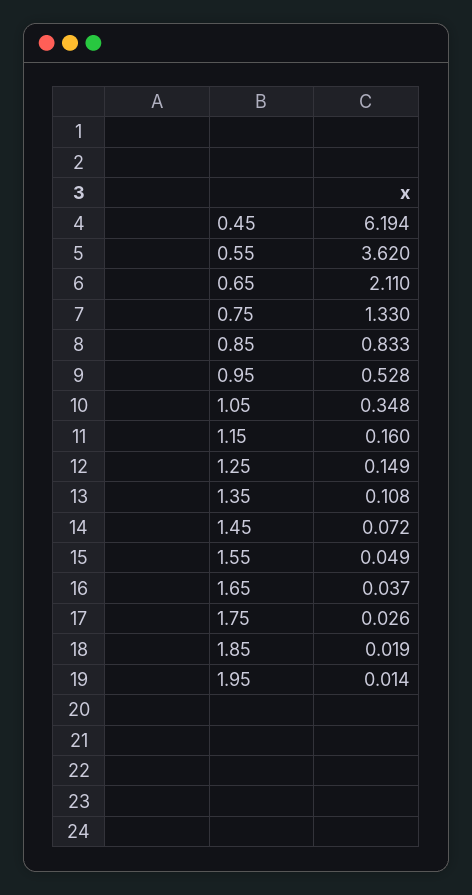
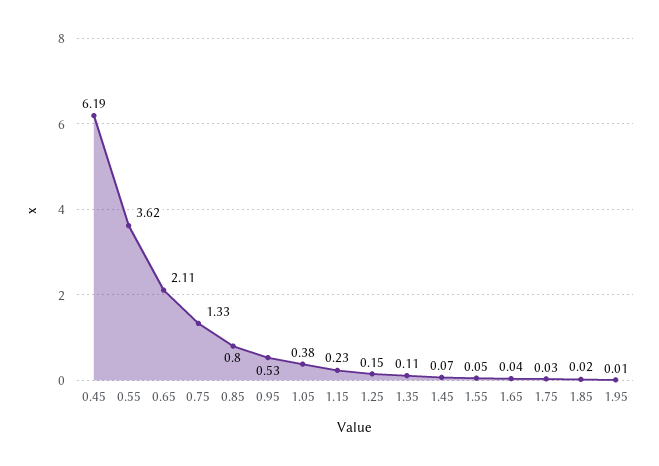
0.85: 0.833 -> 0.8
1.05: 0.348 -> 0.38
1.15: 0.16 -> 0.23

